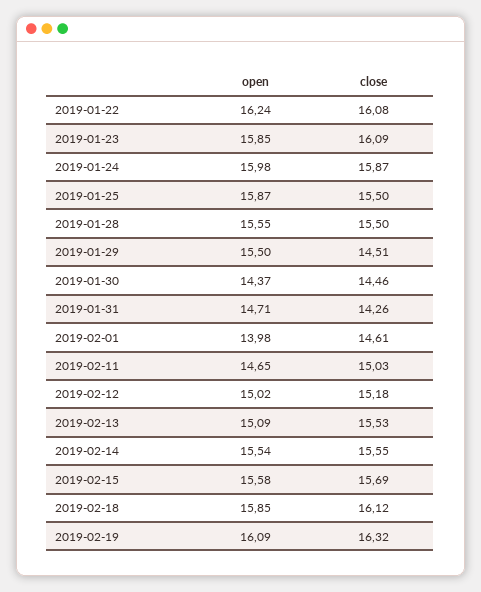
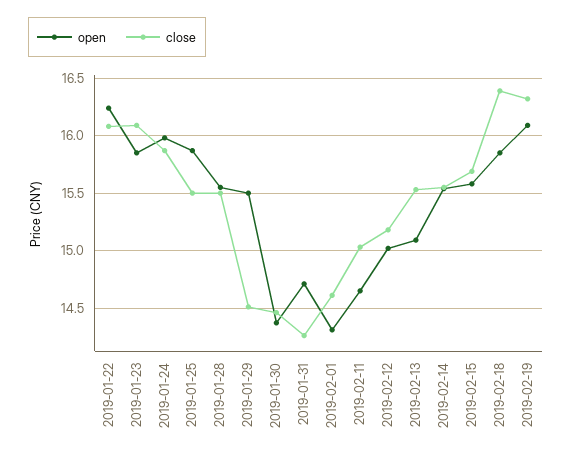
open, 2019-02-01: 13.98 -> 14.3
close, 2019-02-18: 16.12 -> 16.4

